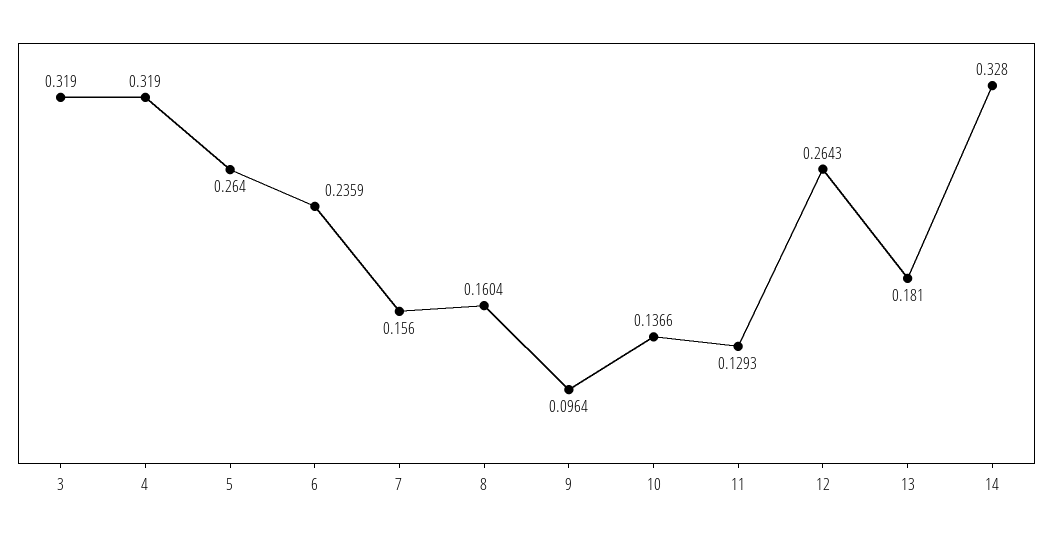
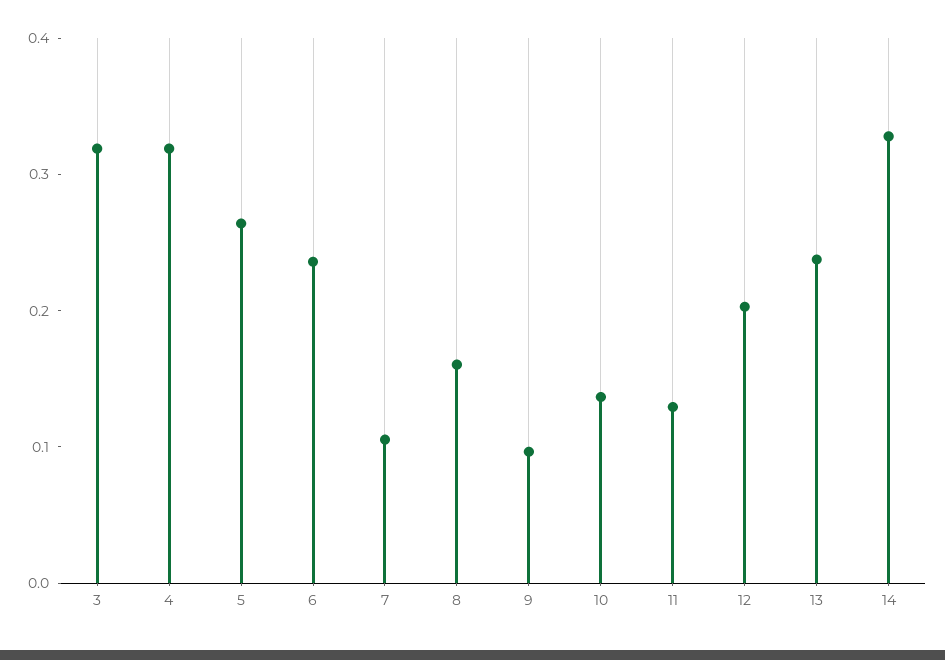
7: 0.156 -> 0.1
12: 0.2643 -> 0.2
13: 0.181 -> 0.24

